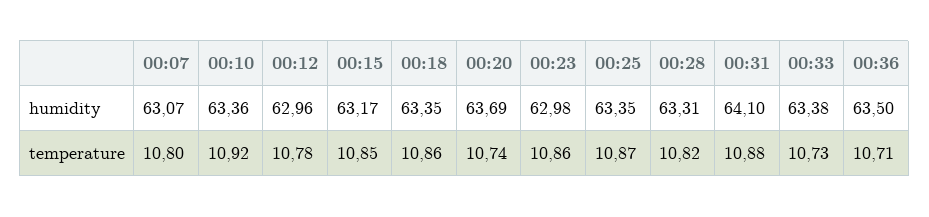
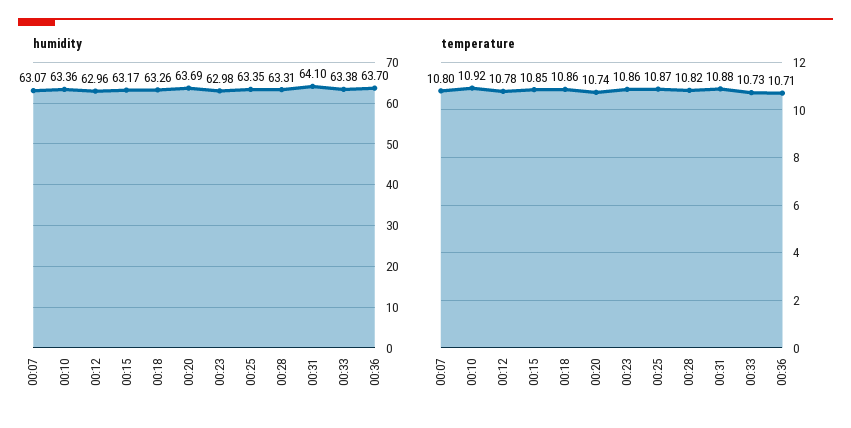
humidity, 00:18: 63.35 -> 63.26
humidity, 00:36: 63.5 -> 63.7

